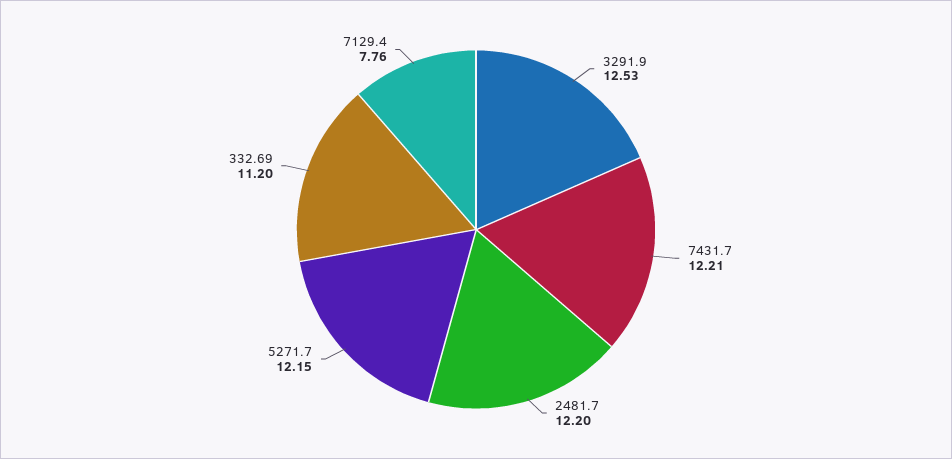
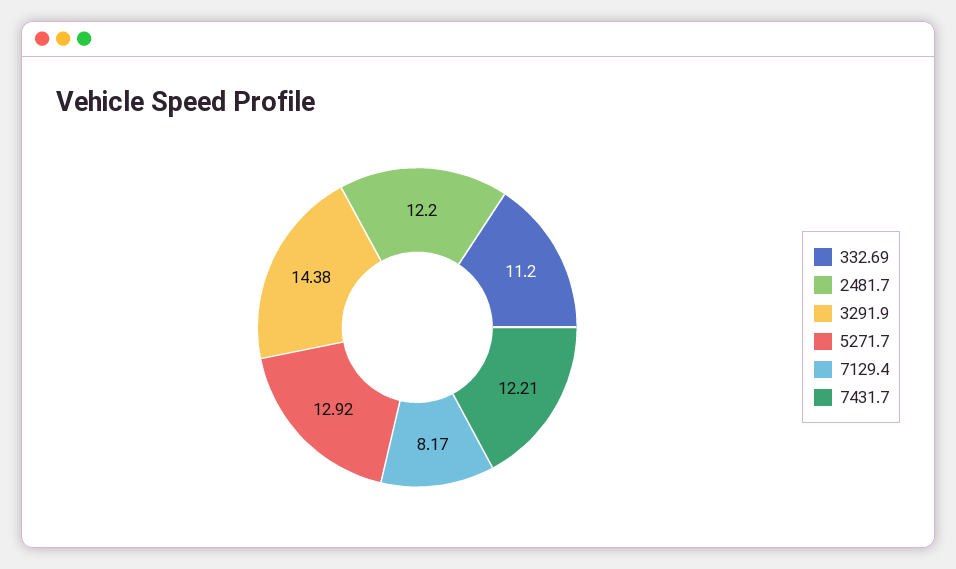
3291.9: 12.53 -> 14.38
5271.7: 12.15 -> 12.92
7129.4: 7.76 -> 8.17

